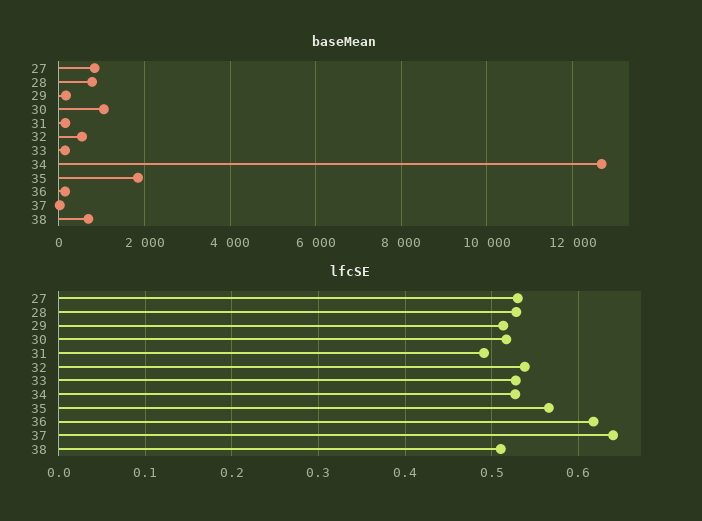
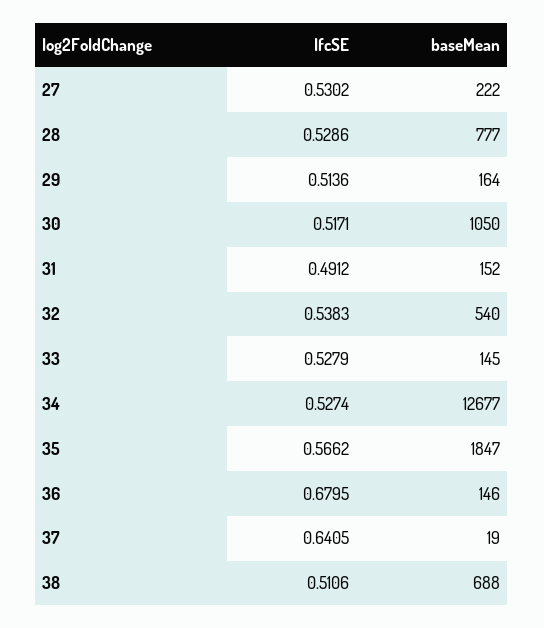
baseMean, 27: 800 -> 222
lfcSE, 36: 0.62 -> 0.6795

